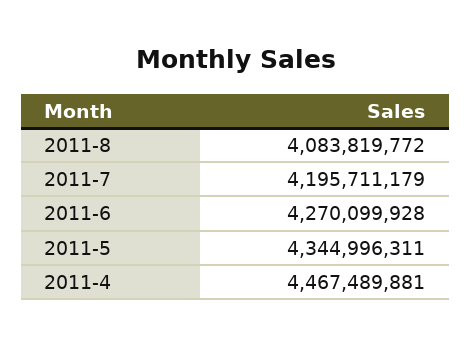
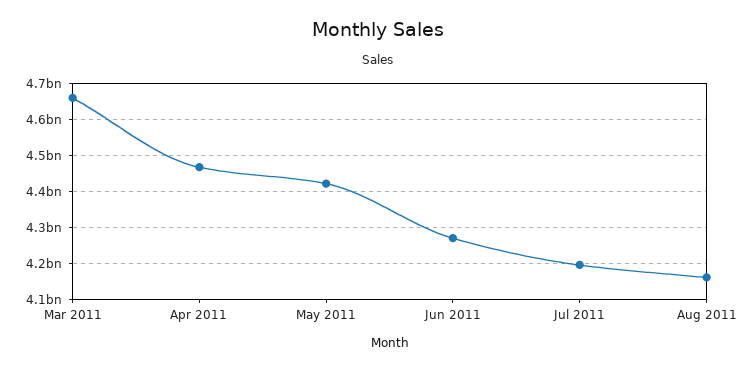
2011-8: 4083819772 -> 4160000000
2011-5: 4344996311 -> 4420000000
Mar 2011: none -> 4660000000

